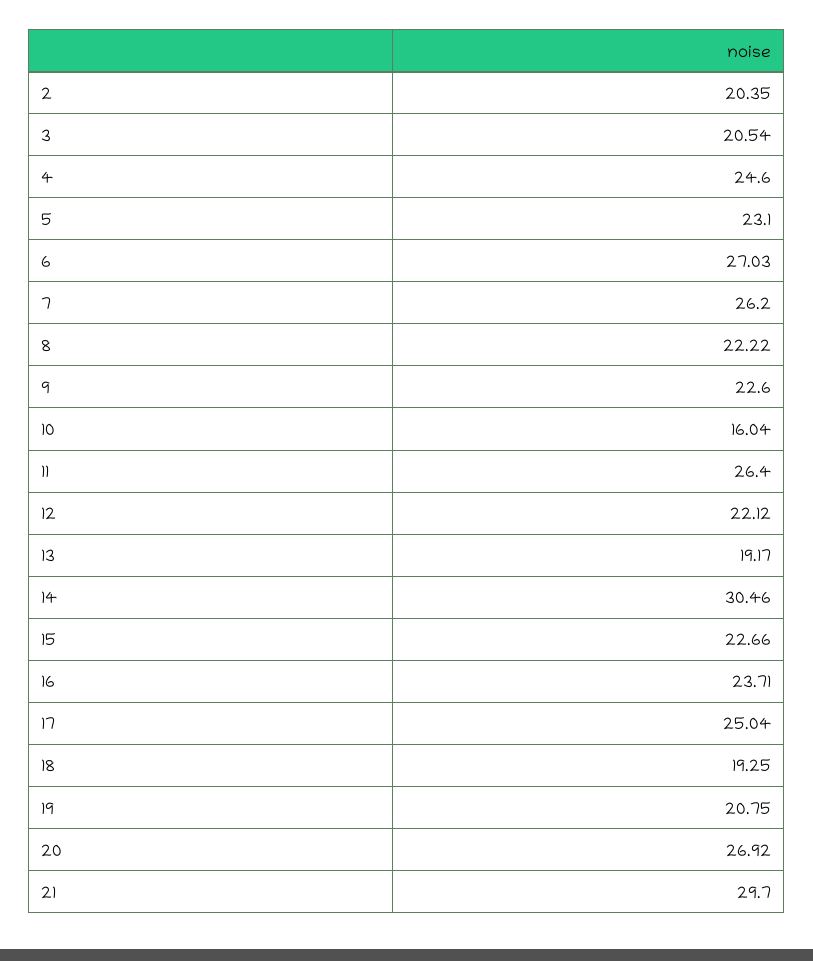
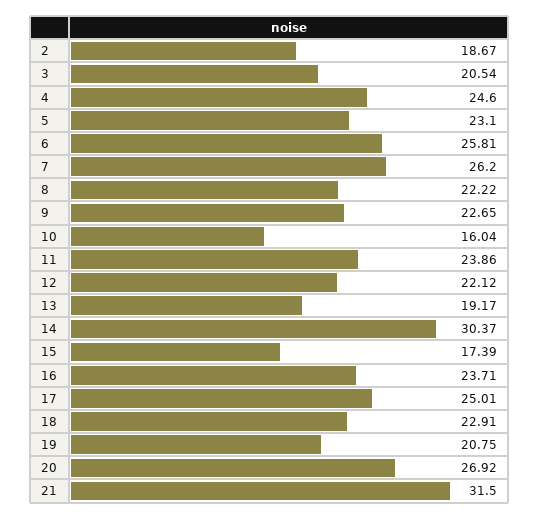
2: 20.35 -> 18.67
6: 27.03 -> 25.81
9: 22.6 -> 22.65
11: 26.4 -> 23.86
14: 30.46 -> 30.37
15: 22.66 -> 17.39
17: 25.04 -> 25.01
18: 19.25 -> 22.91
21: 29.7 -> 31.5

